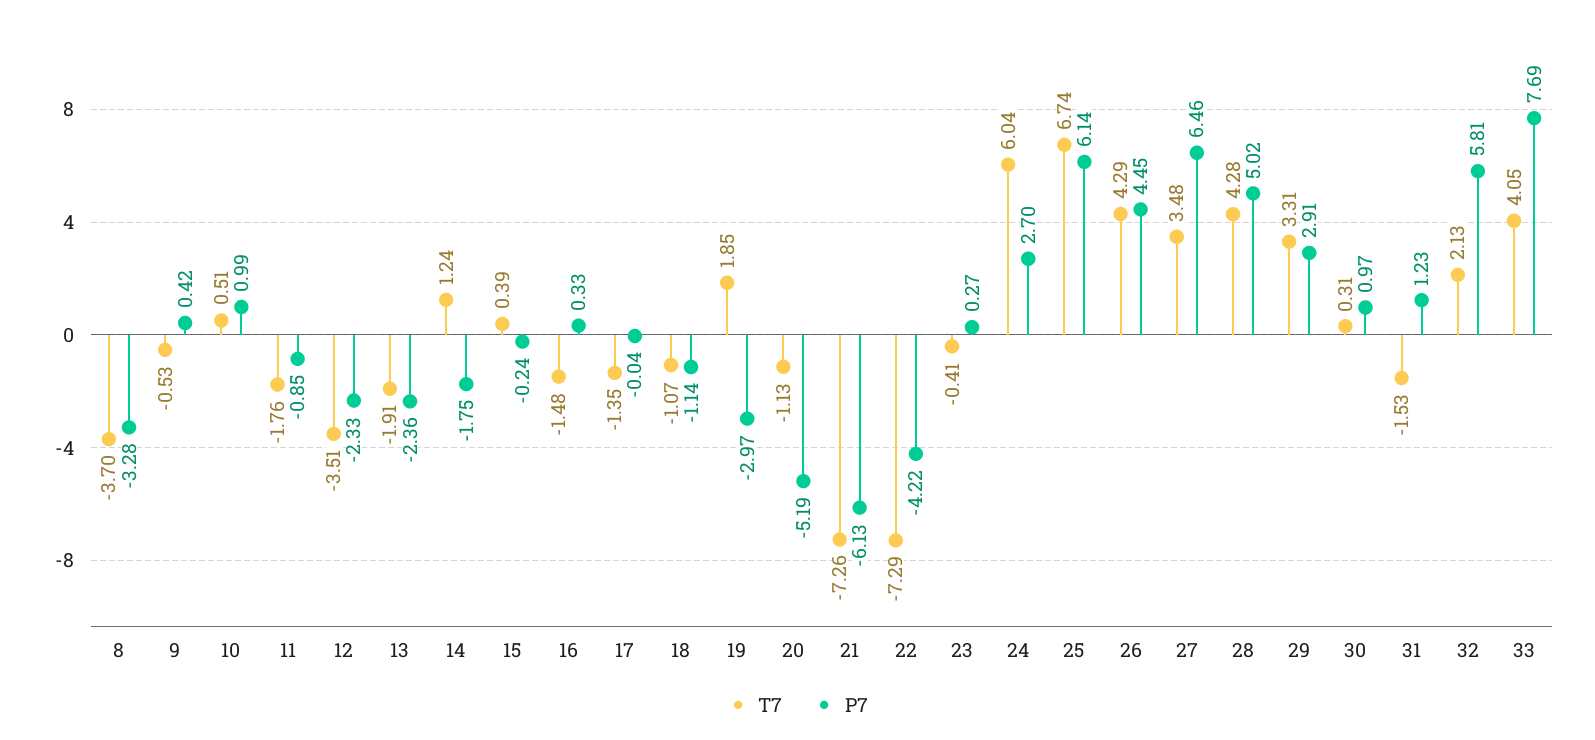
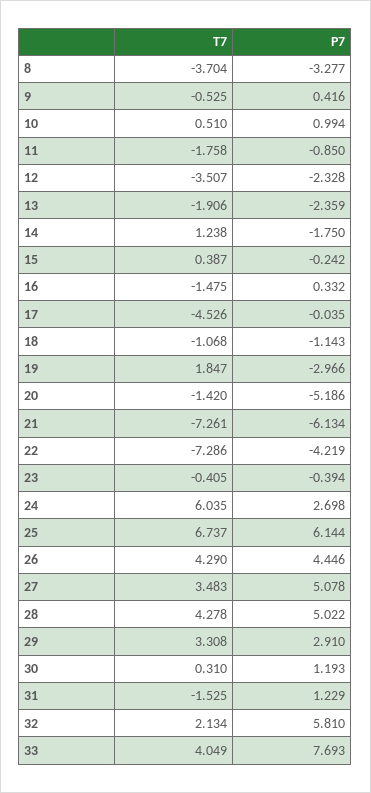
T7, 17: -1.35 -> -4.526
T7, 20: -1.13 -> -1.42
P7, 23: 0.27 -> -0.394
P7, 27: 6.46 -> 5.078
P7, 30: 0.97 -> 1.193

